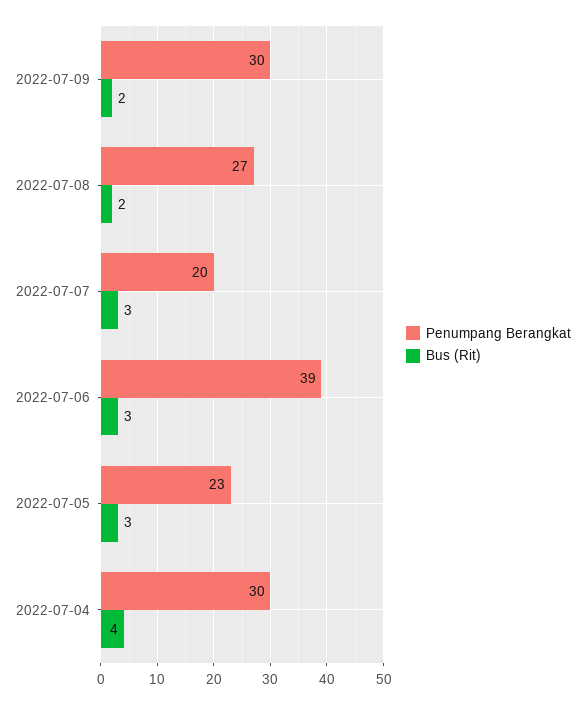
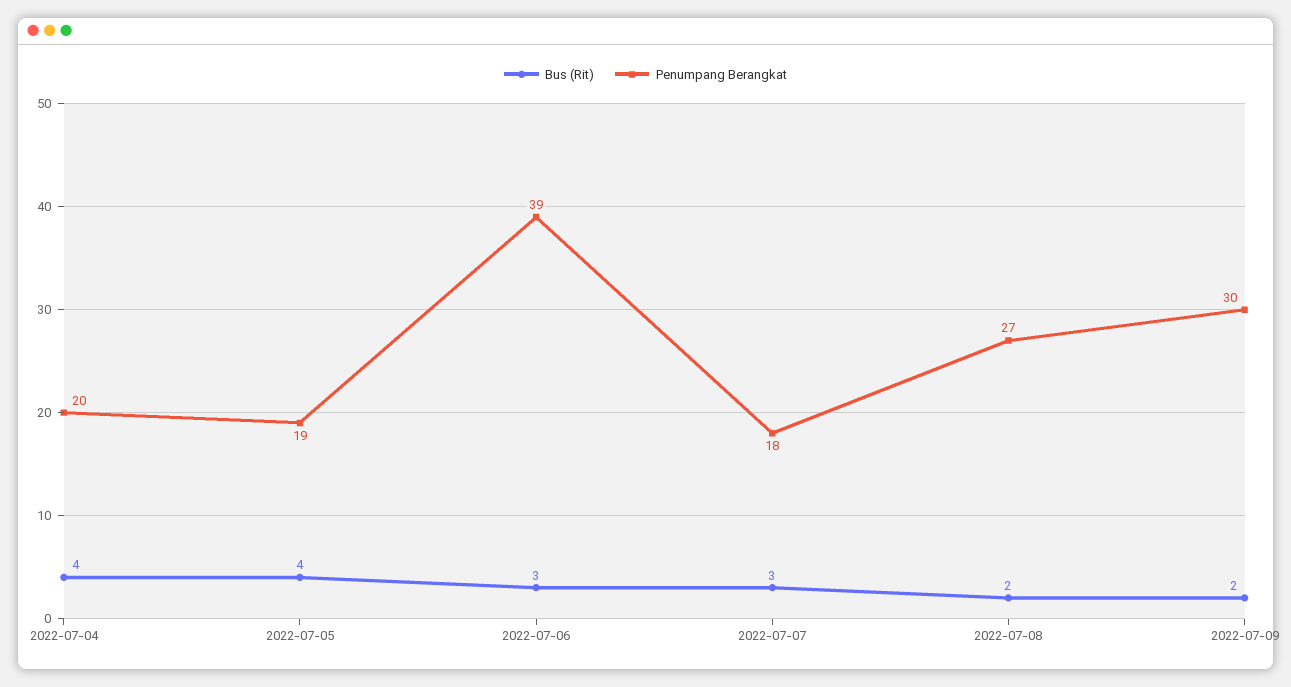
Penumpang Berangkat, 2022-07-07: 20 -> 18
Penumpang Berangkat, 2022-07-05: 23 -> 19
Bus (Rit), 2022-07-05: 3 -> 4
Penumpang Berangkat, 2022-07-04: 30 -> 20

